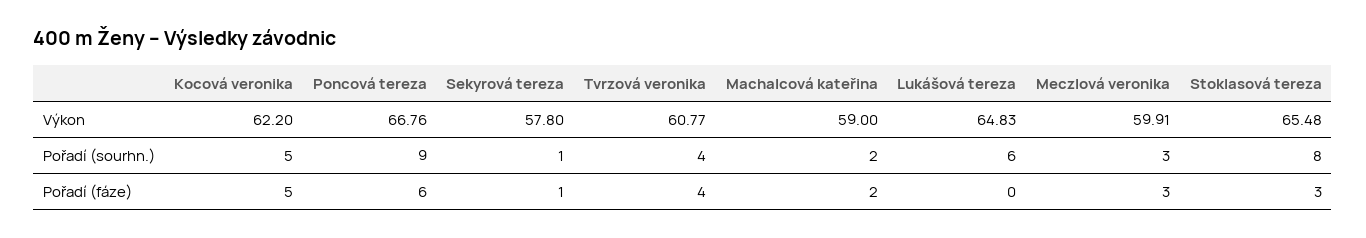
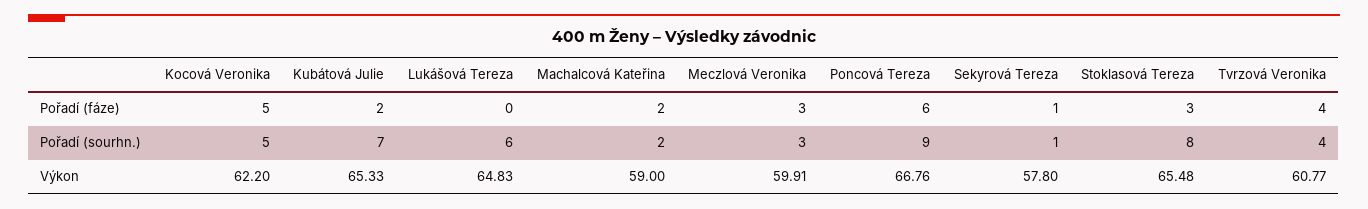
Kubátová Julie, Pořadí (fáze): none -> 2
Kubátová Julie, Pořadí (sourhn.): none -> 7
Kubátová Julie, Výkon: none -> 65.33

